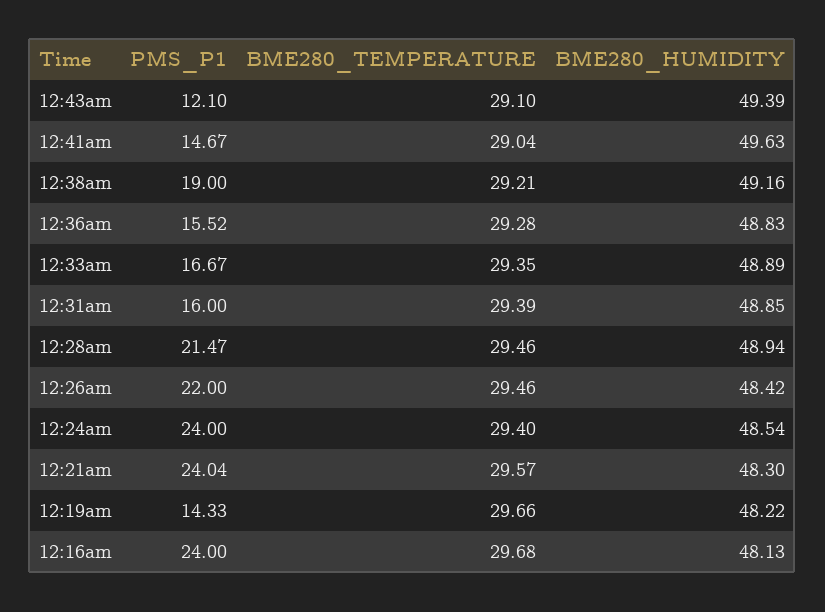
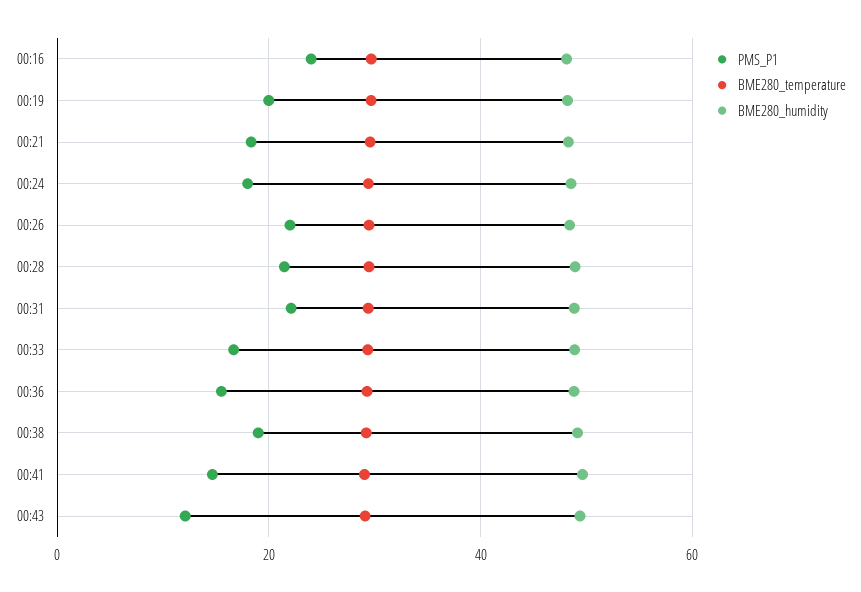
PMS_P1, 12:31am: 16 -> 22
PMS_P1, 12:24am: 24 -> 18
PMS_P1, 12:21am: 24.04 -> 18
PMS_P1, 12:19am: 14.33 -> 20

